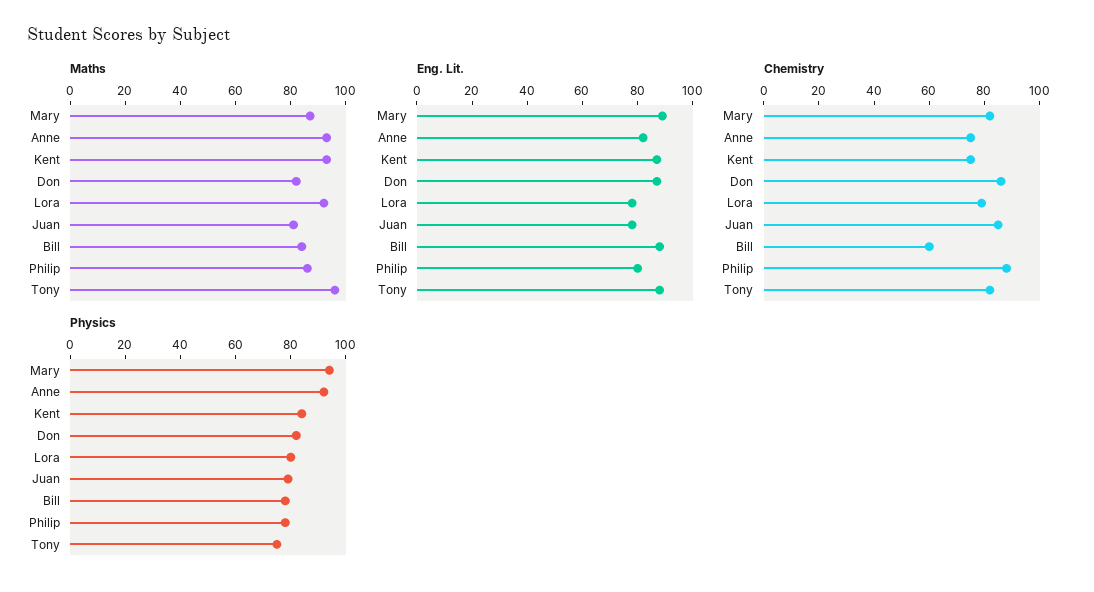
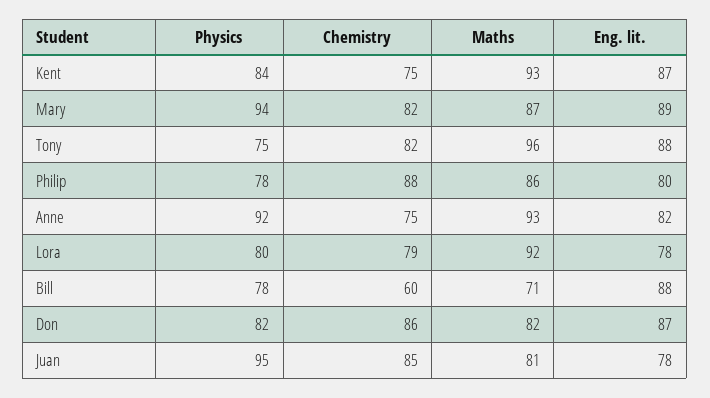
Maths, Bill: 85 -> 71
Physics, Juan: 80 -> 95

